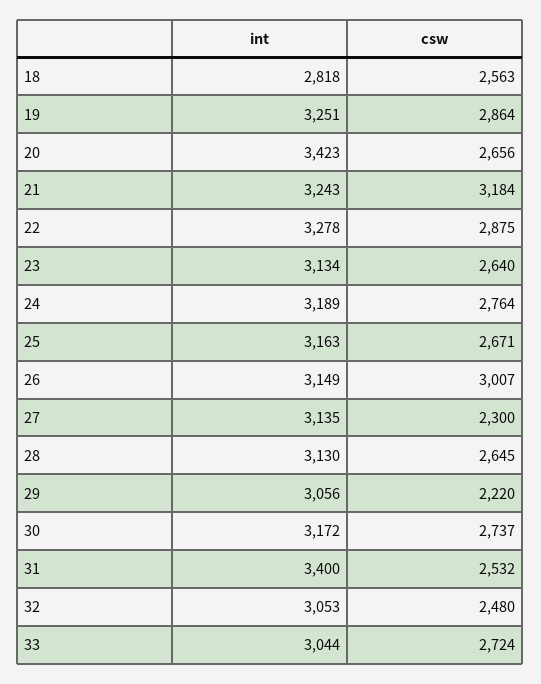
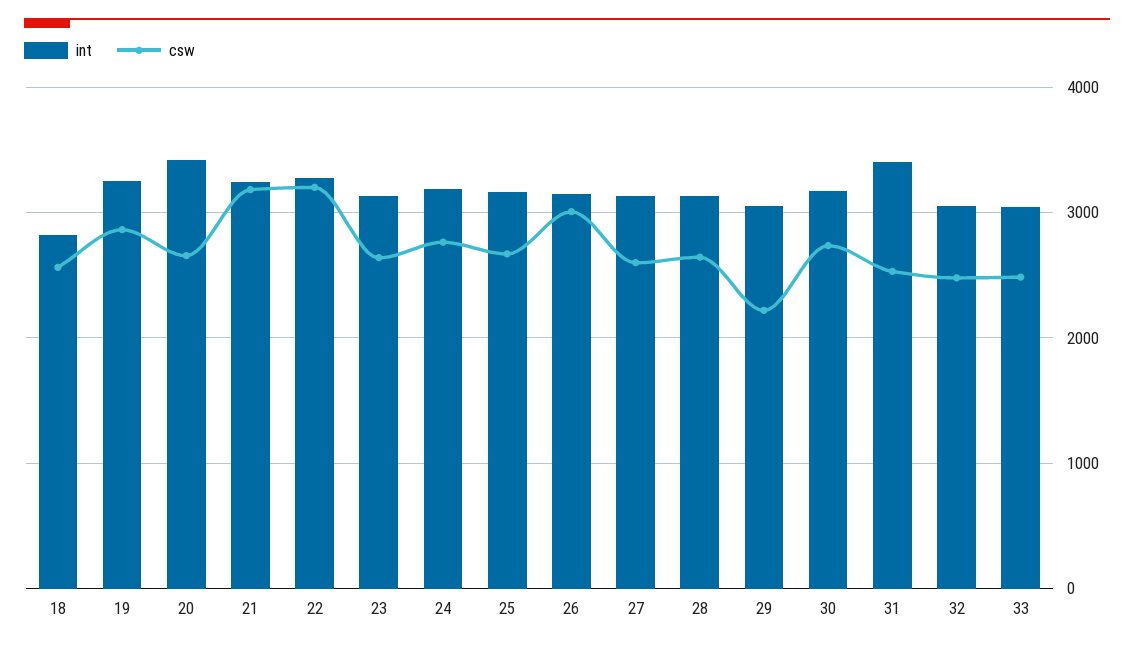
csw, 22: 2875 -> 3200
csw, 27: 2300 -> 2600
csw, 33: 2724 -> 2500

